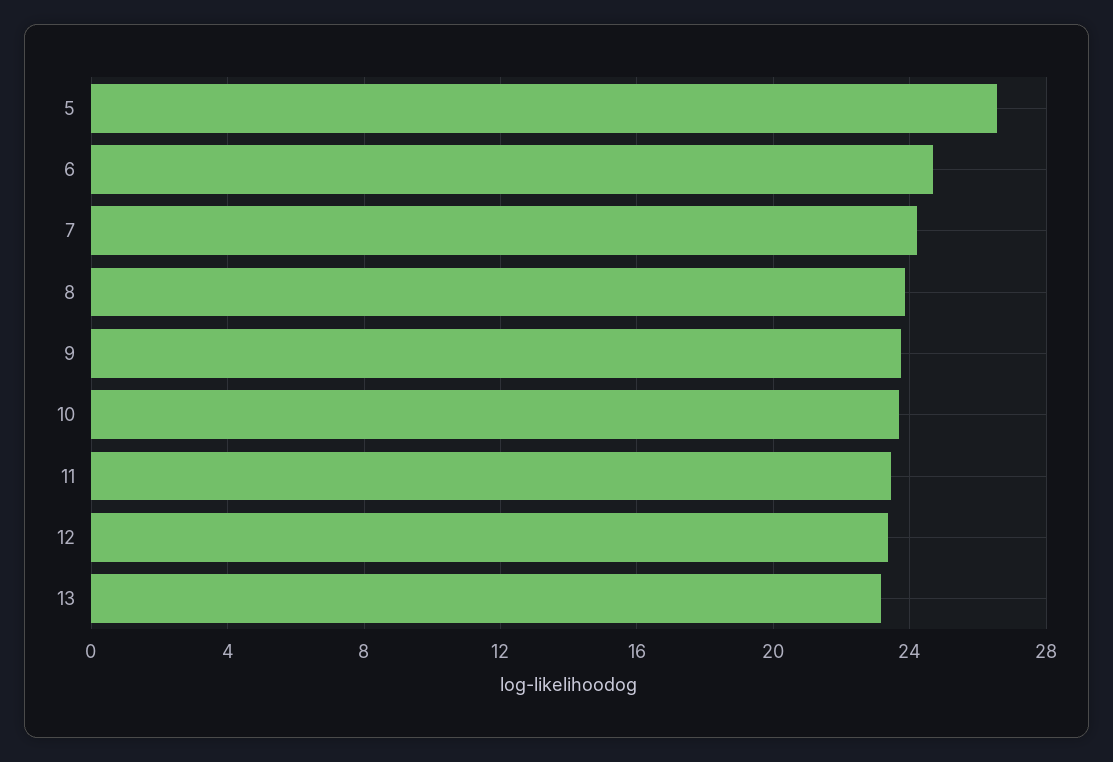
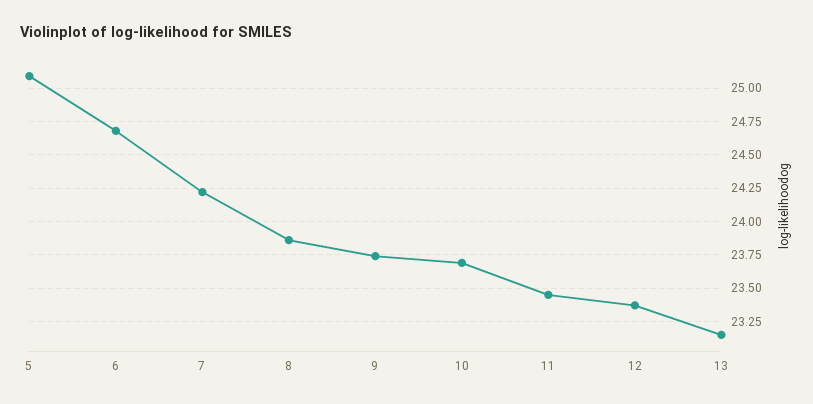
5: 26.5 -> 25.1

